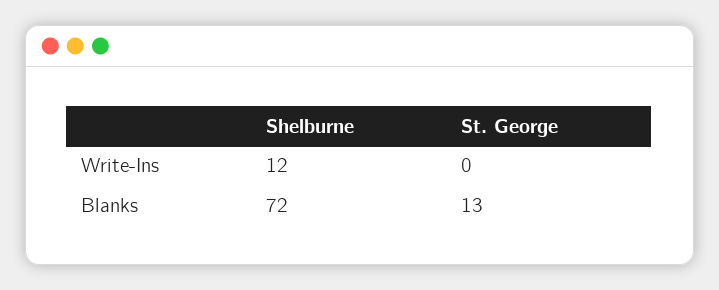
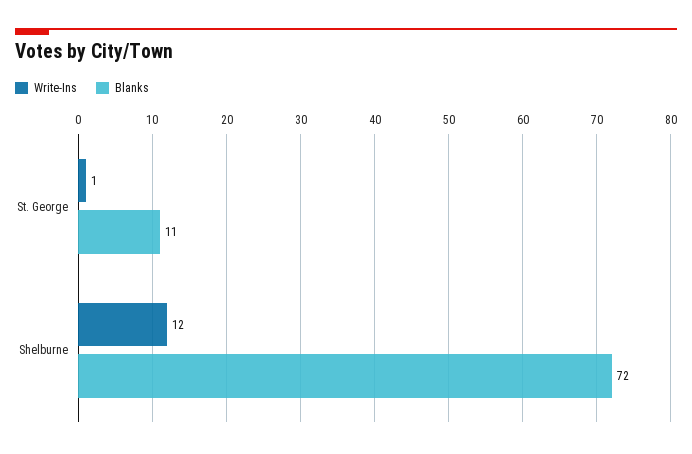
Write-Ins, St. George: 0 -> 1
Blanks, St. George: 13 -> 11

